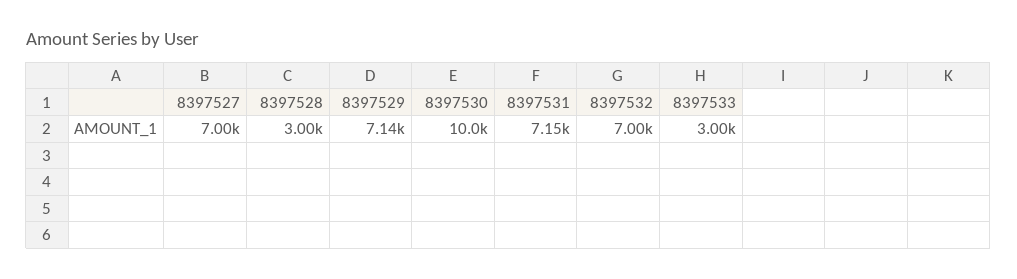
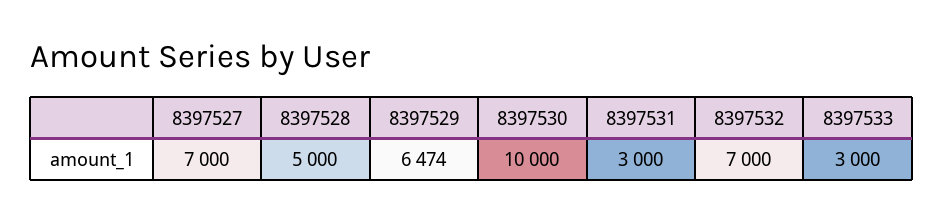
8397528: 3000 -> 5000
8397529: 7140 -> 6474
8397531: 7150 -> 3000

